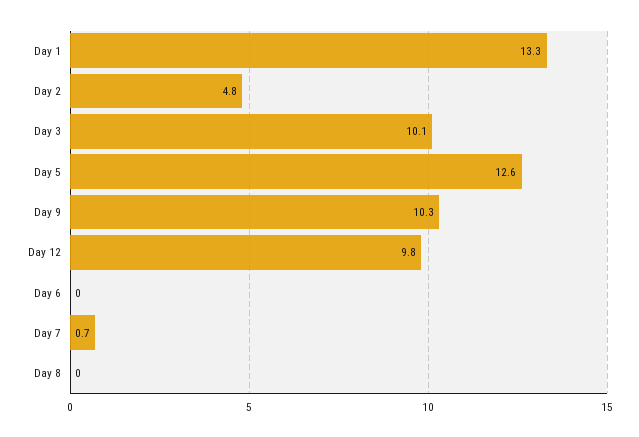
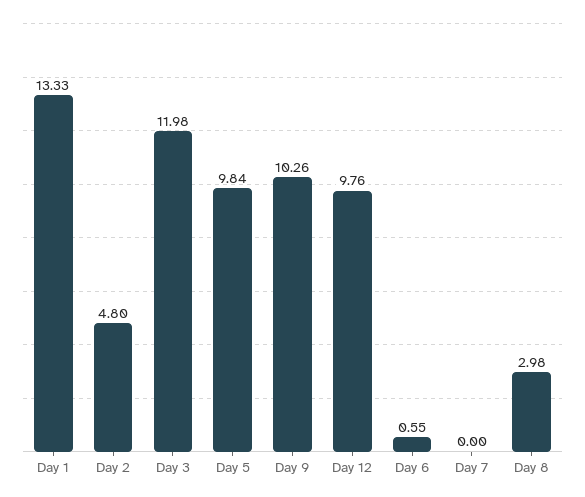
Day 3: 10.1 -> 11.98
Day 5: 12.6 -> 9.84
Day 6: 0 -> 0.55
Day 7: 0.7 -> 0
Day 8: 0 -> 2.98

